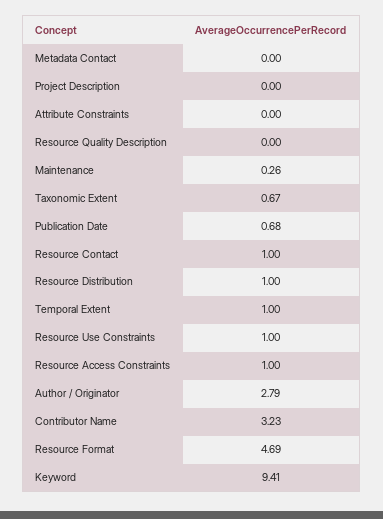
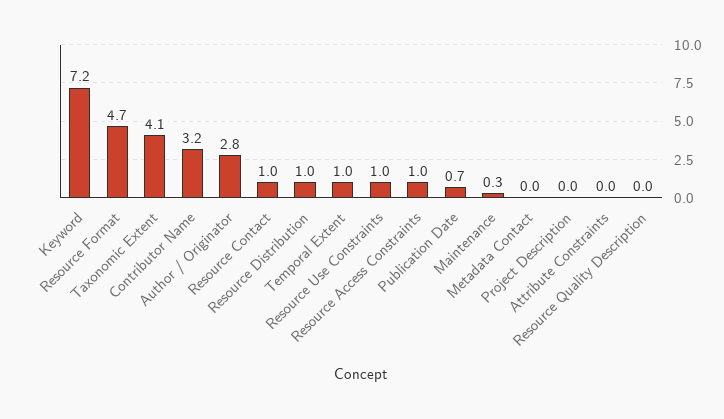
Taxonomic Extent: 0.67 -> 4.1
Keyword: 9.41 -> 7.2

